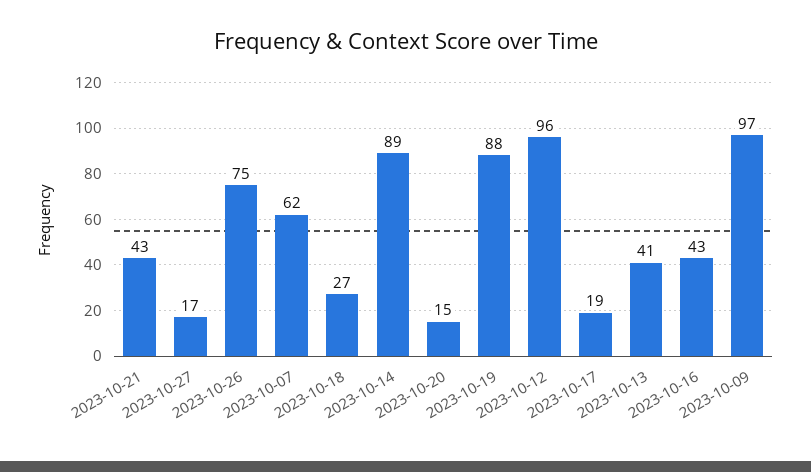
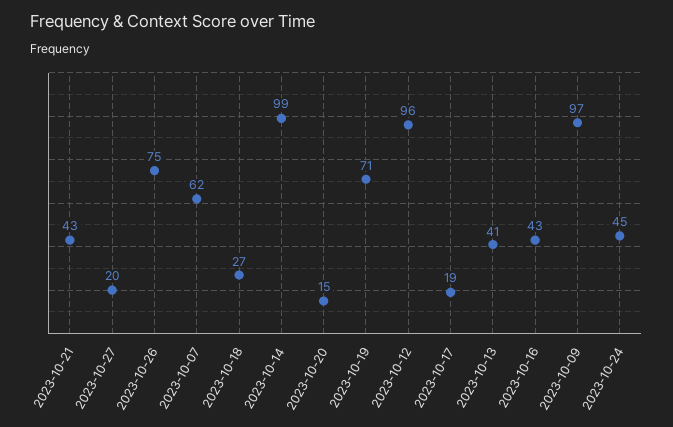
2023-10-27: 17 -> 20
2023-10-14: 89 -> 99
2023-10-19: 88 -> 71
2023-10-24: none -> 45

